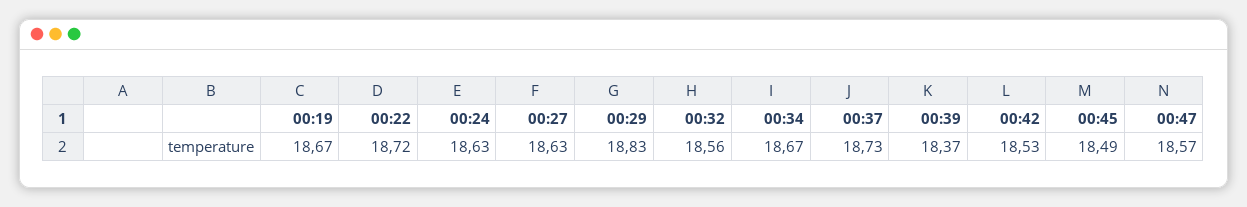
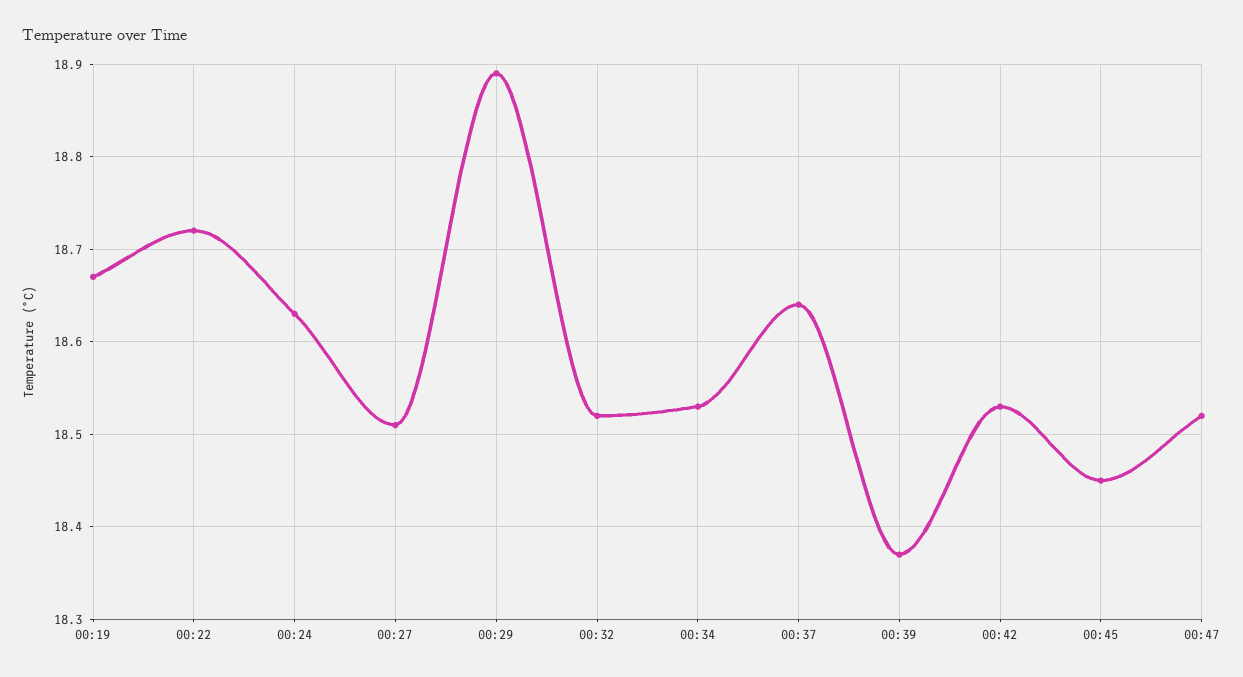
00:27: 18.63 -> 18.51
00:29: 18.83 -> 18.89
00:32: 18.56 -> 18.52
00:34: 18.67 -> 18.53
00:37: 18.73 -> 18.64
00:45: 18.49 -> 18.45
00:47: 18.57 -> 18.52

